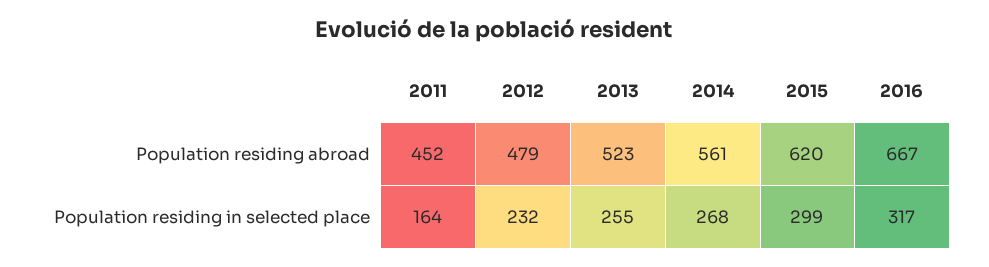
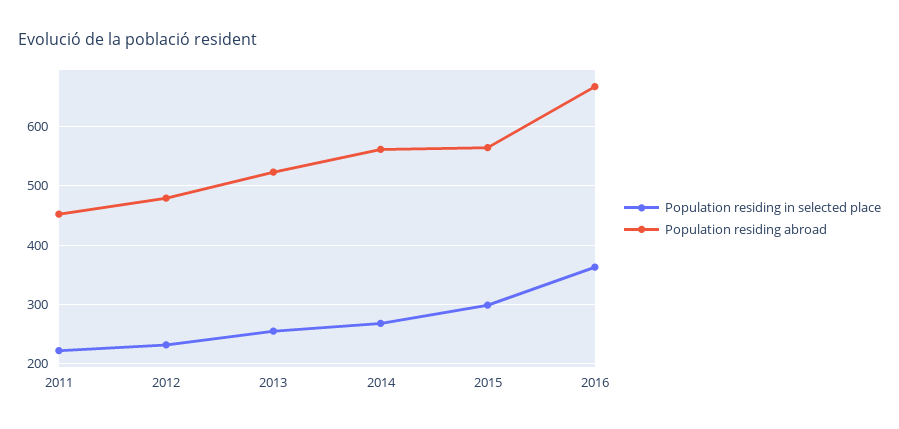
Population residing abroad, 2015: 620 -> 560
Population residing in selected place, 2011: 164 -> 220
Population residing in selected place, 2016: 317 -> 360

